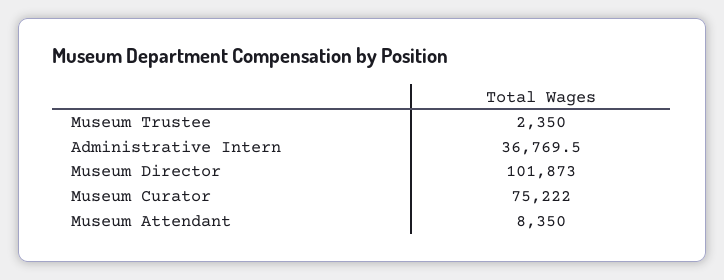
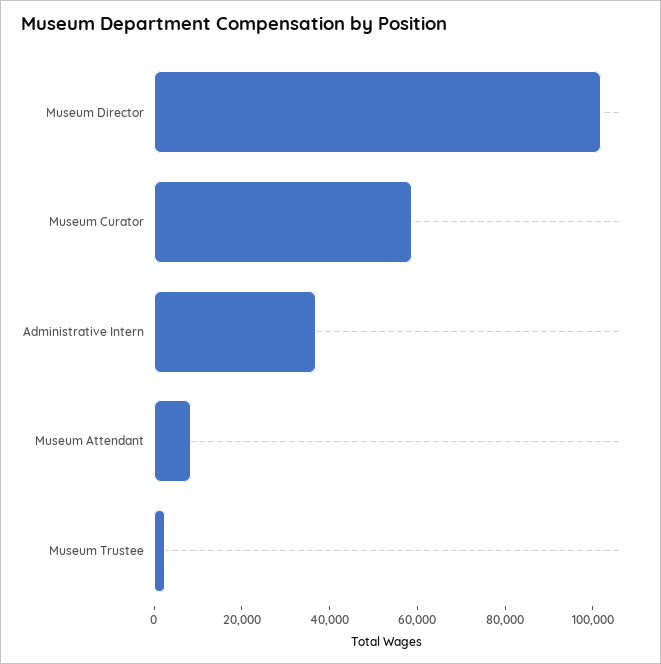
Museum Curator: 75222 -> 60000

